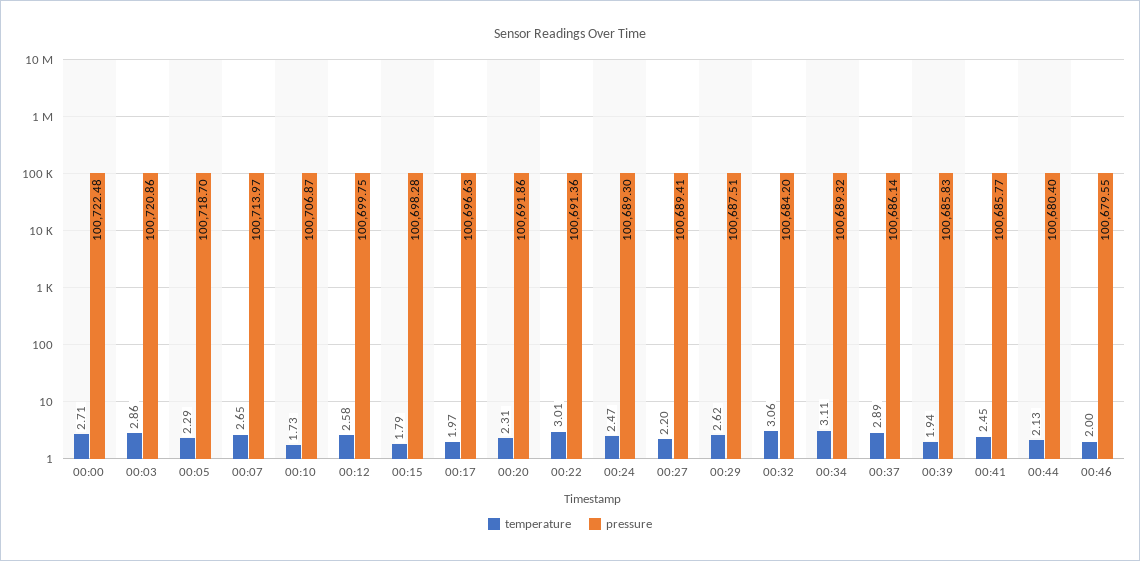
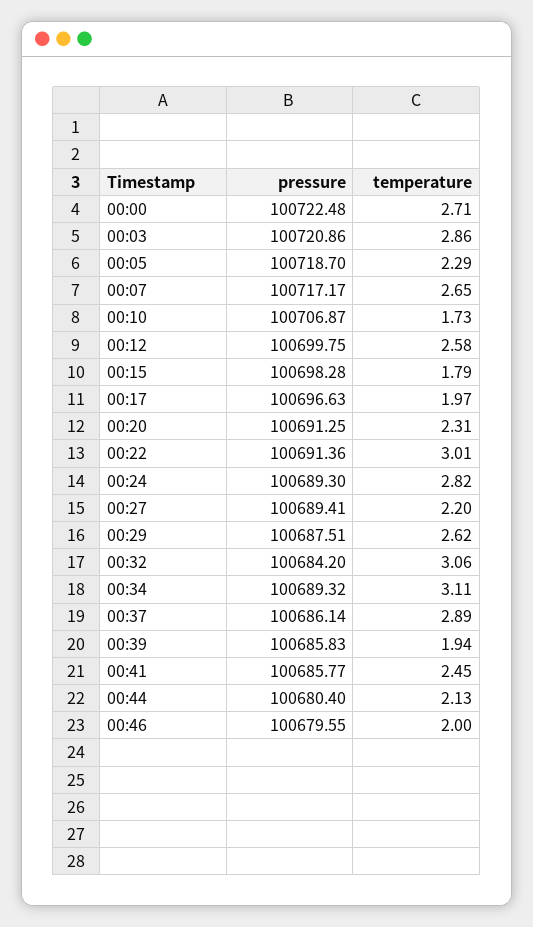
pressure, 00:07: 100713.97 -> 100717.17
pressure, 00:20: 100691.86 -> 100691.25
temperature, 00:24: 2.47 -> 2.82

